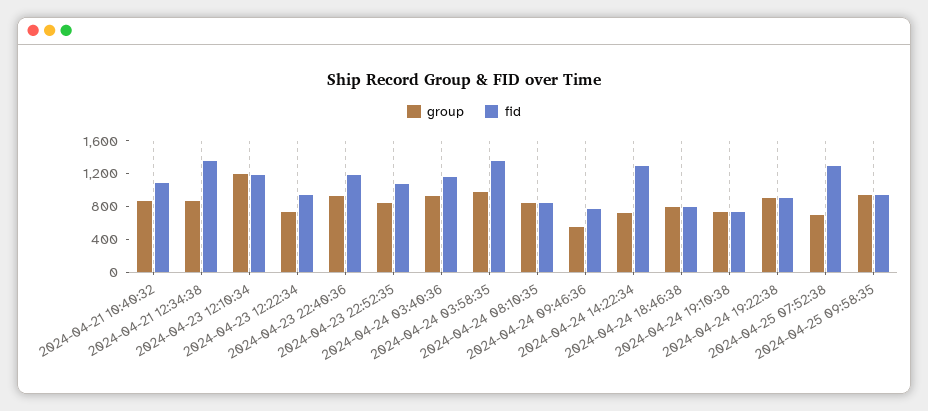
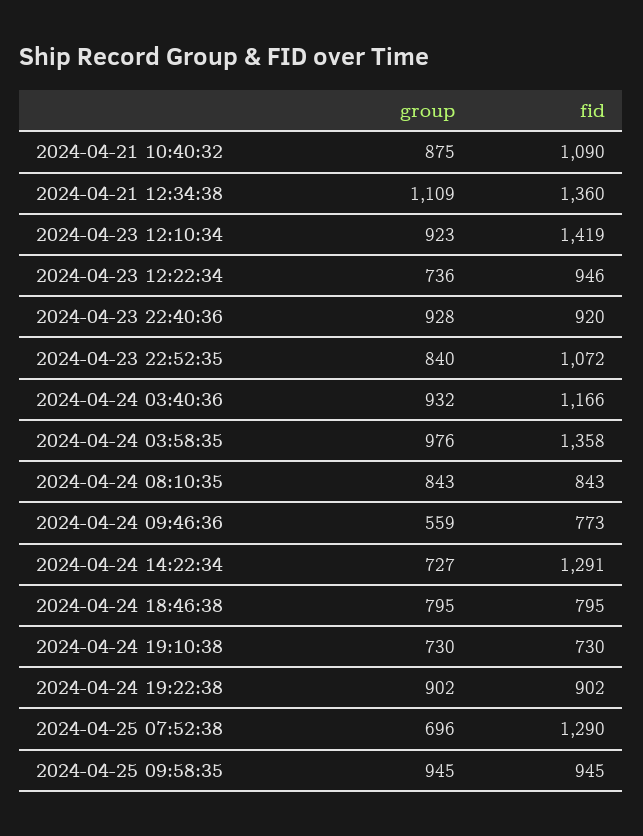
group, 2024-04-21 12:34:38: 900 -> 1109
group, 2024-04-23 12:10:34: 1200 -> 923
fid, 2024-04-23 12:10:34: 1200 -> 1419
fid, 2024-04-23 22:40:36: 1200 -> 920

